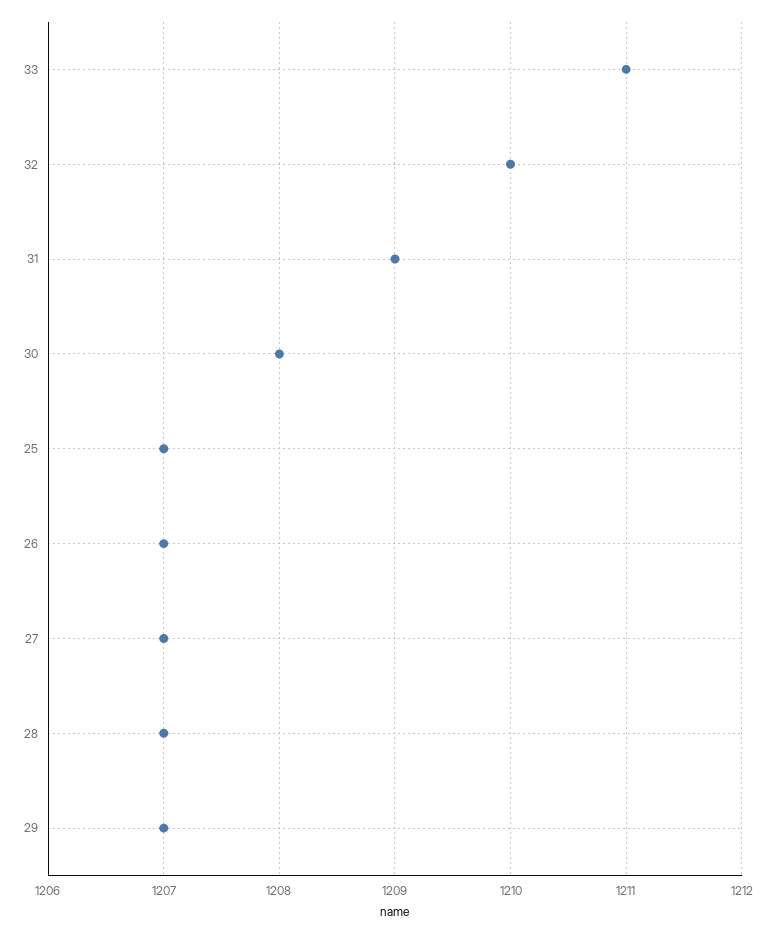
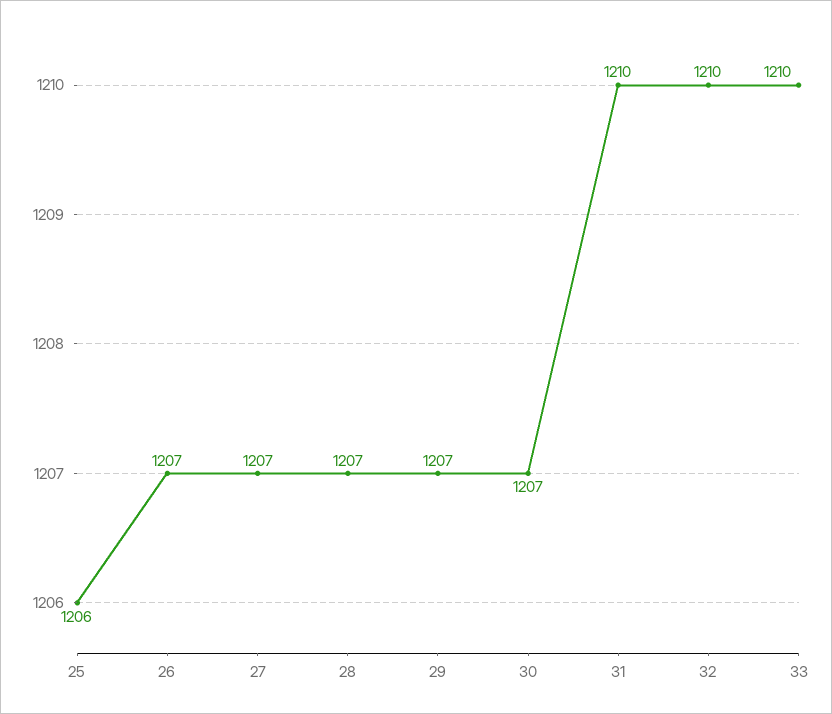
33: 1211 -> 1210
31: 1209 -> 1210
30: 1208 -> 1207
25: 1207 -> 1206

